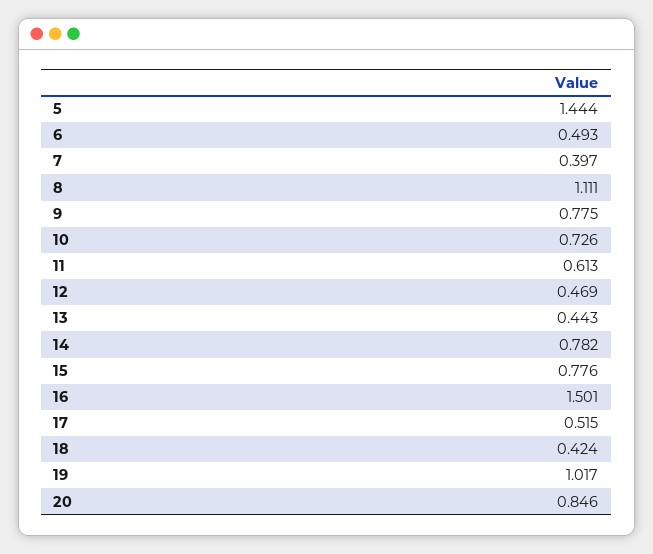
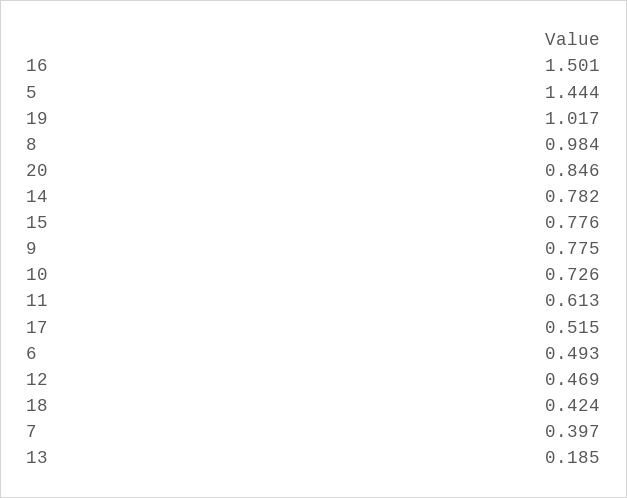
8: 1.111 -> 0.984
13: 0.443 -> 0.185

